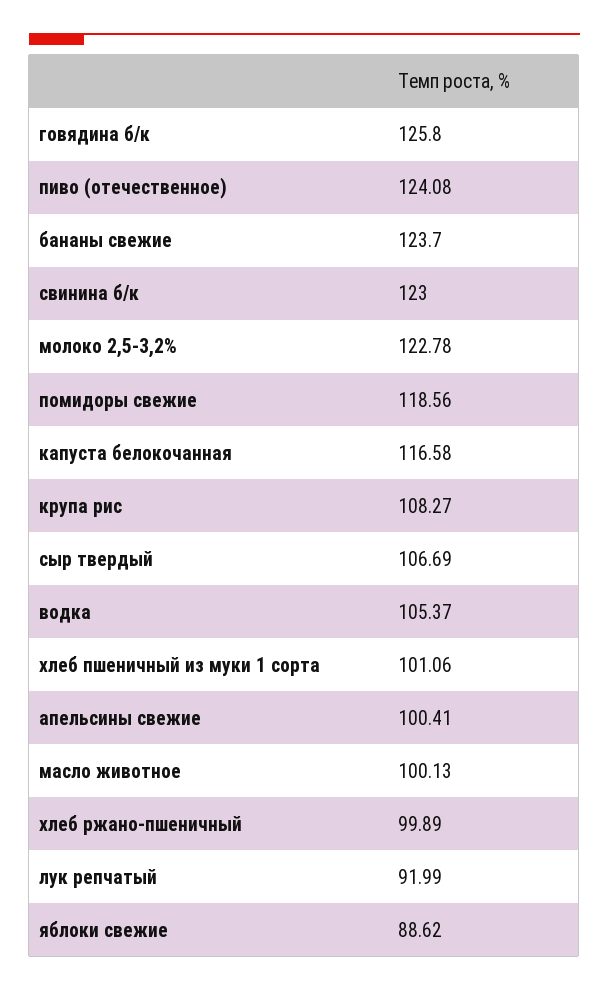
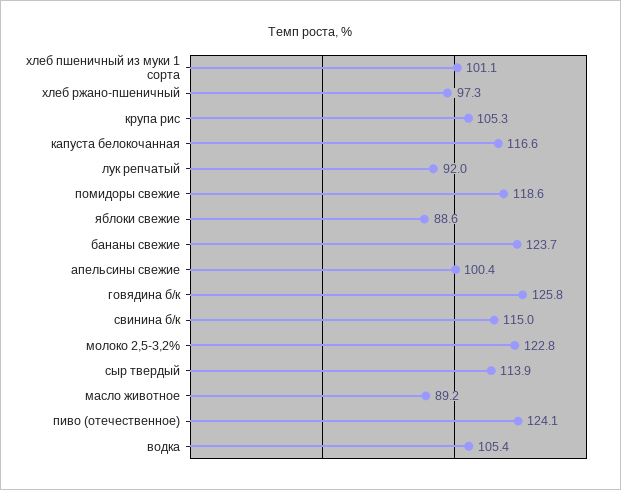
свинина б/к: 123 -> 115
крупа рис: 108.27 -> 105.3
сыр твердый: 106.69 -> 113.9
масло животное: 100.13 -> 89.2
хлеб ржано-пшеничный: 99.89 -> 97.3

